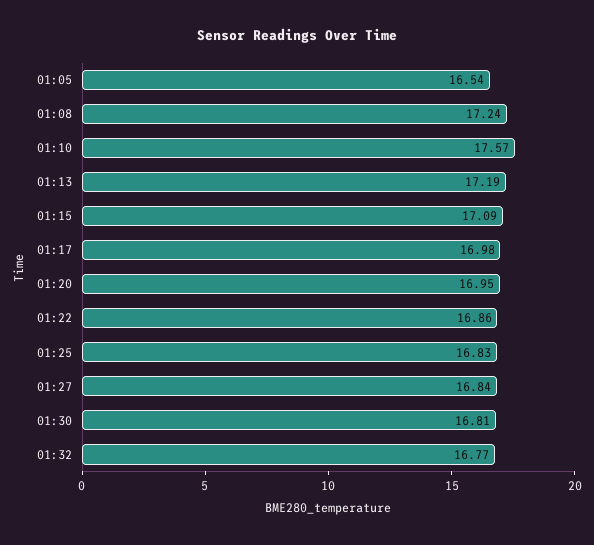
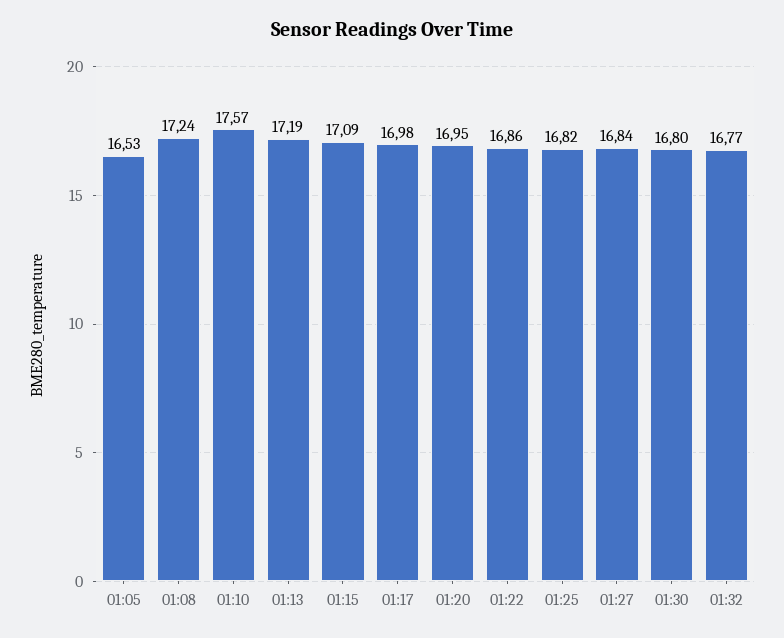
01:05: 16.54 -> 16.53
01:25: 16.83 -> 16.82
01:30: 16.81 -> 16.8

